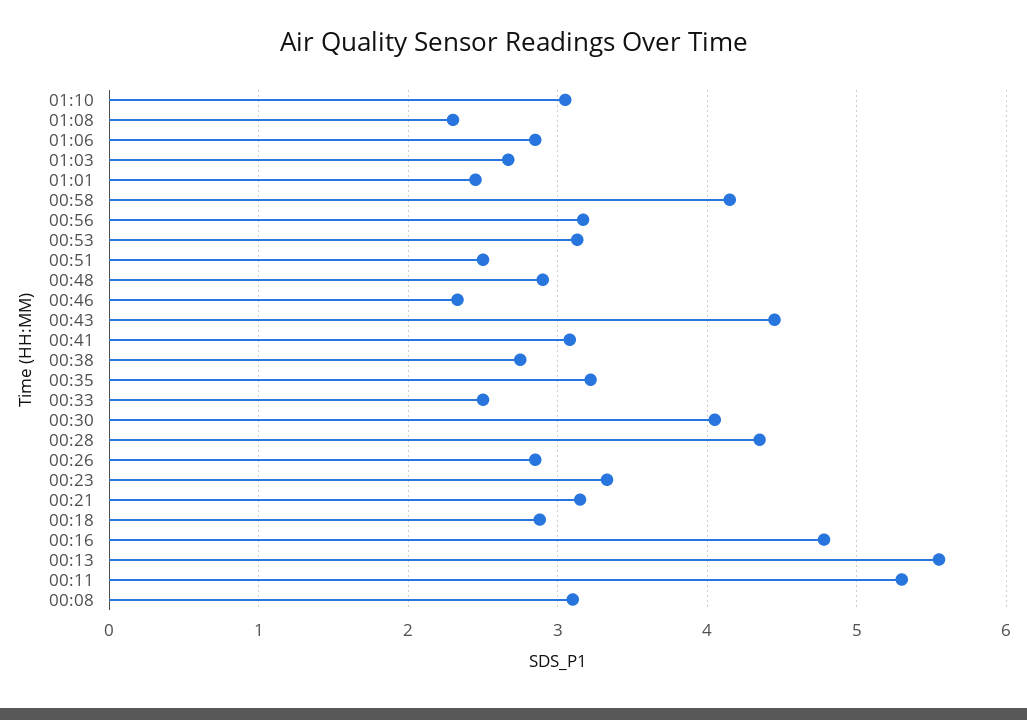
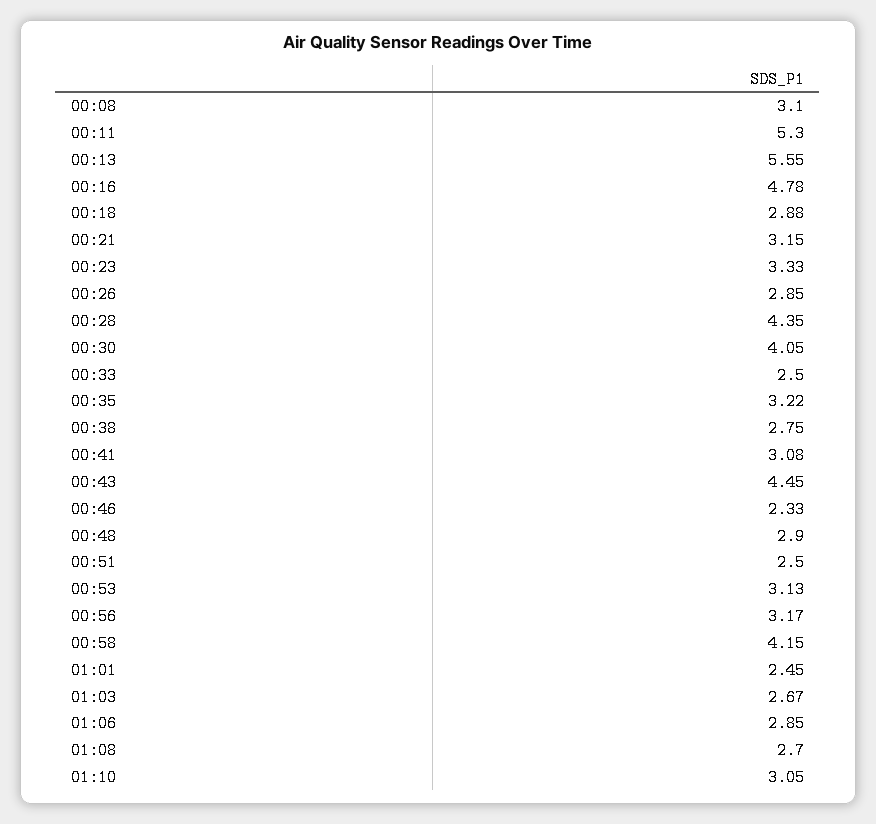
01:08: 2.3 -> 2.7

